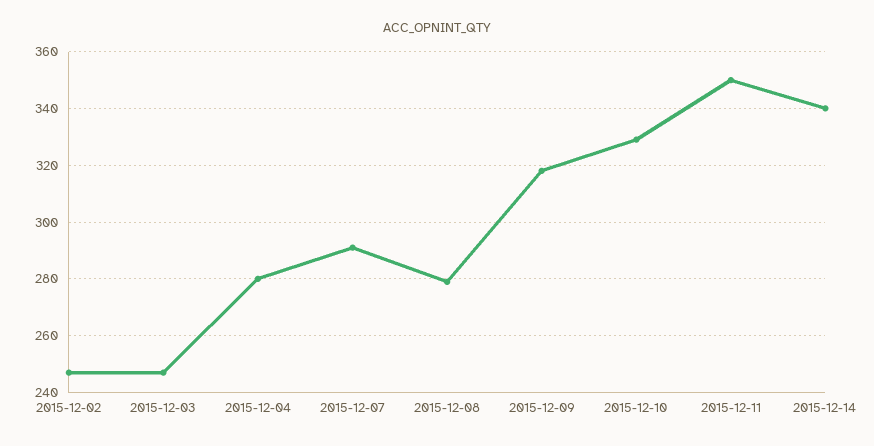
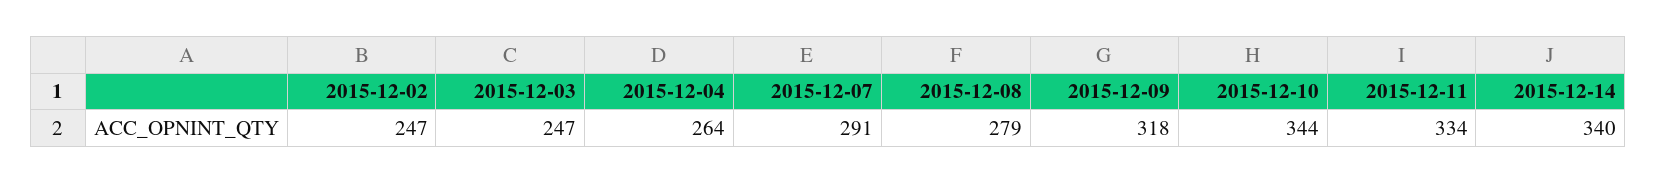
2015-12-04: 280 -> 264
2015-12-10: 330 -> 344
2015-12-11: 350 -> 334

